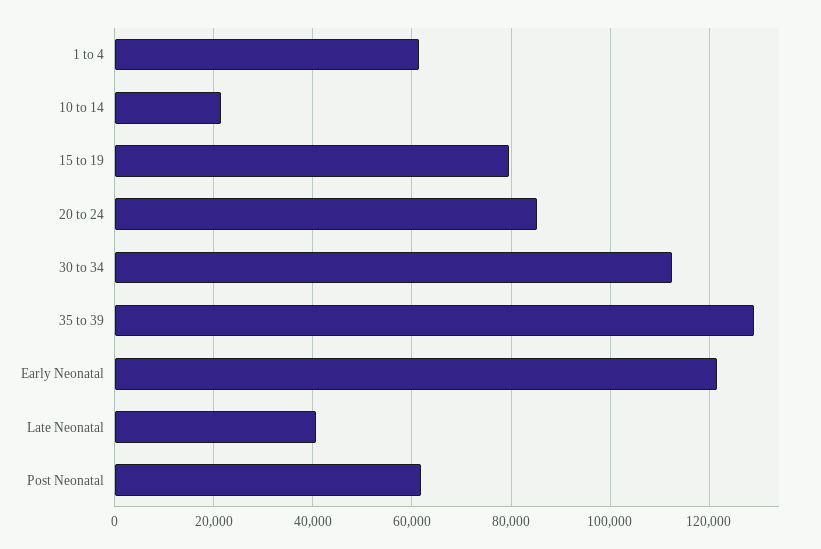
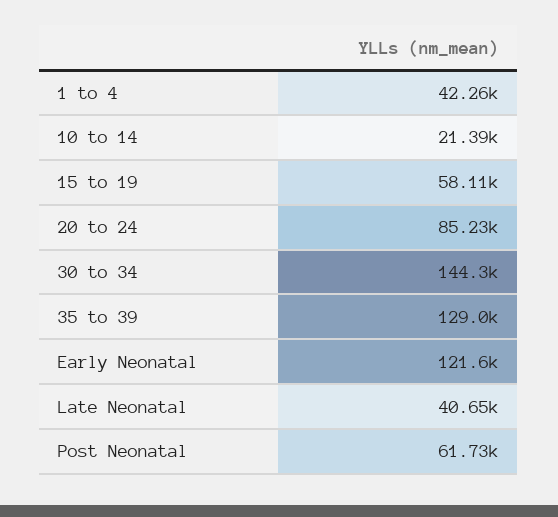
1 to 4: 62000 -> 42260
15 to 19: 80000 -> 58110
30 to 34: 112000 -> 144300

